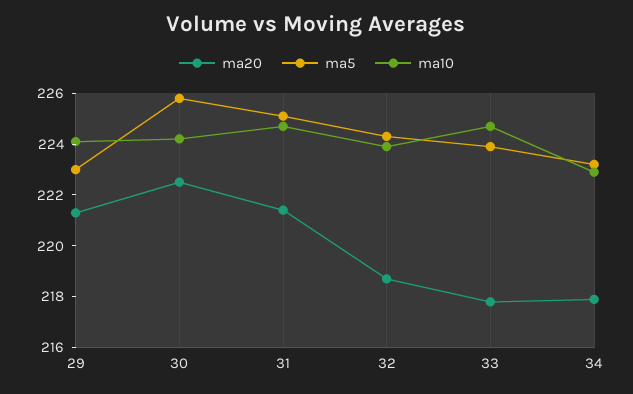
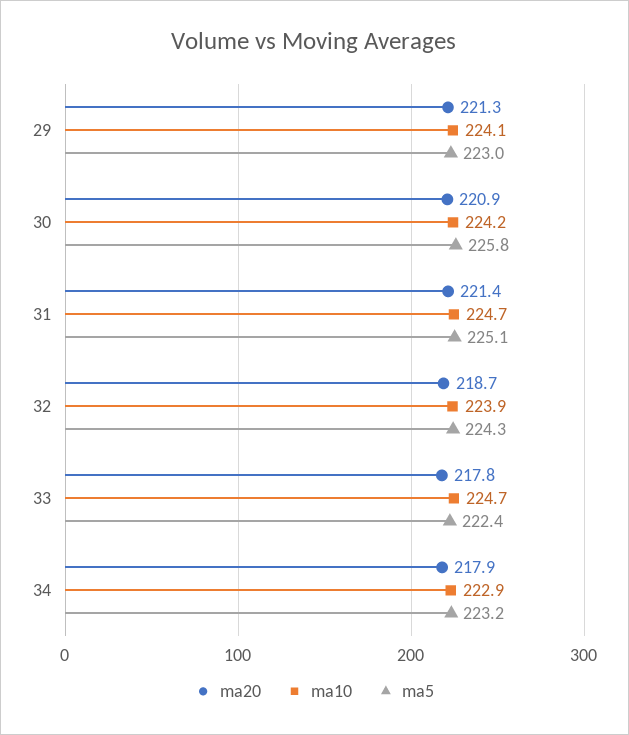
ma20, 30: 222.5 -> 220.9
ma5, 33: 224 -> 222.4

